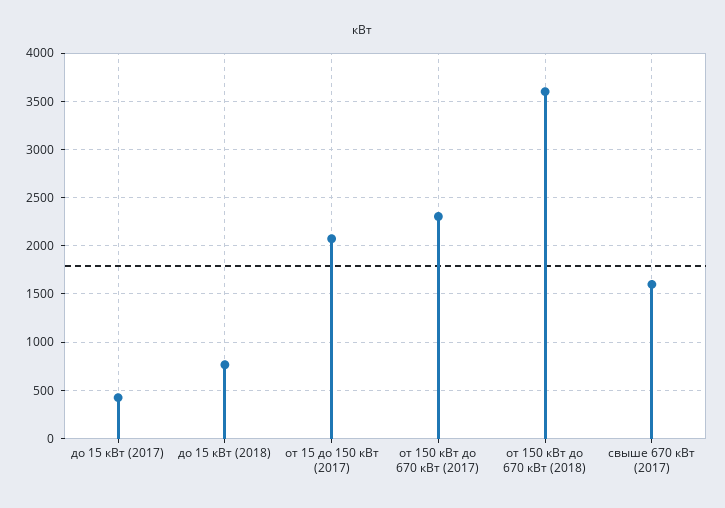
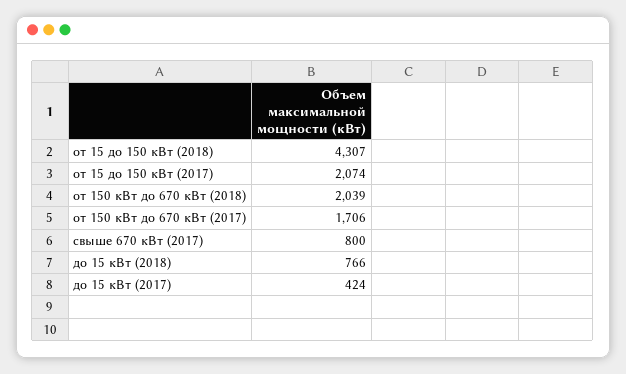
от 150 кВт до 670 кВт (2017): 2300 -> 1706
от 150 кВт до 670 кВт (2018): 3600 -> 2039
свыше 670 кВт (2017): 1600 -> 800
от 15 до 150 кВт (2018): none -> 4307

